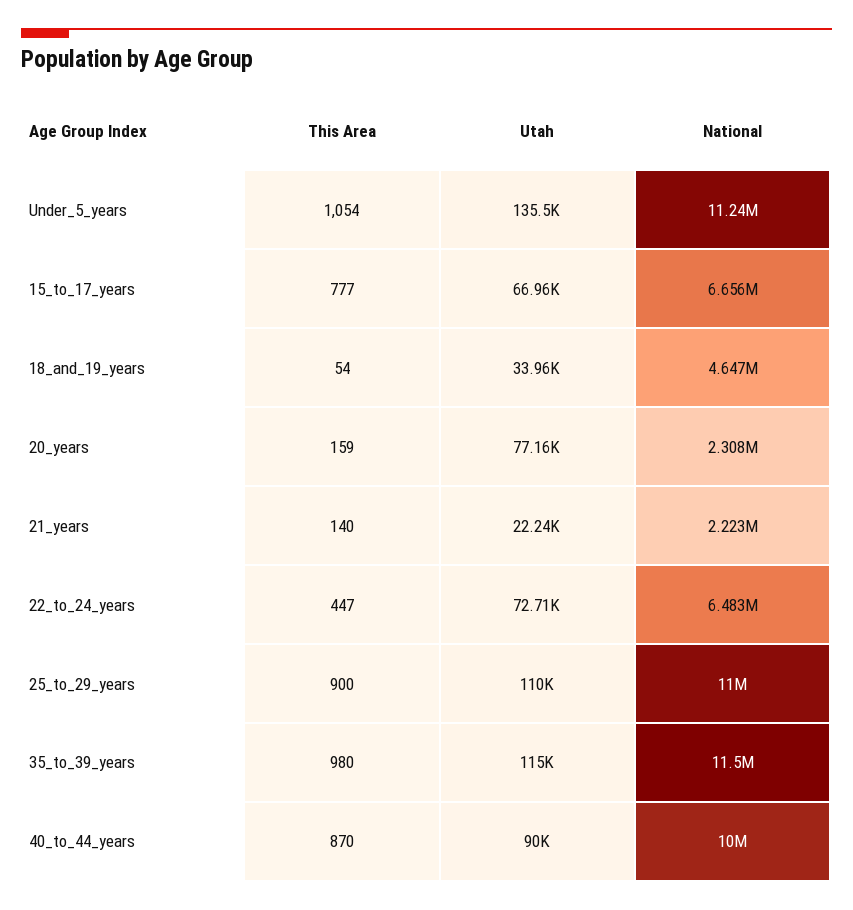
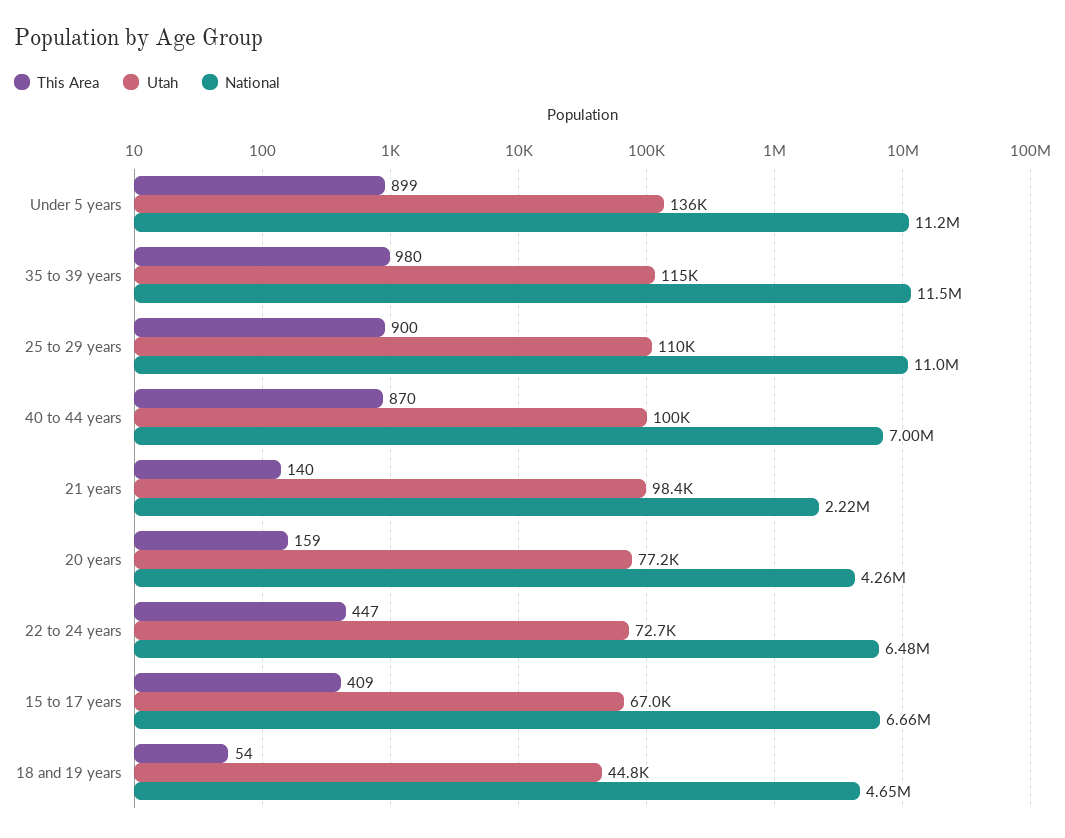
This Area, Under_5_years: 1054 -> 899
This Area, 15_to_17_years: 777 -> 409
Utah, 18_and_19_years: 33960 -> 44800
National, 20_years: 2308000 -> 4260000
Utah, 21_years: 22240 -> 98400
Utah, 40_to_44_years: 90000 -> 100000
National, 40_to_44_years: 10000000 -> 7000000

